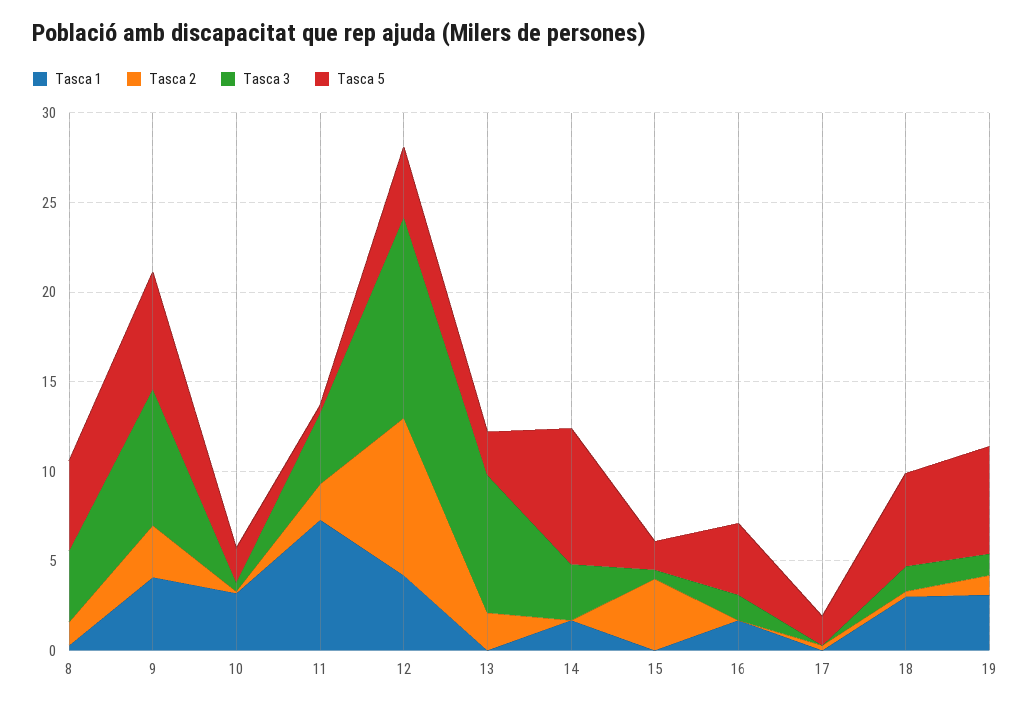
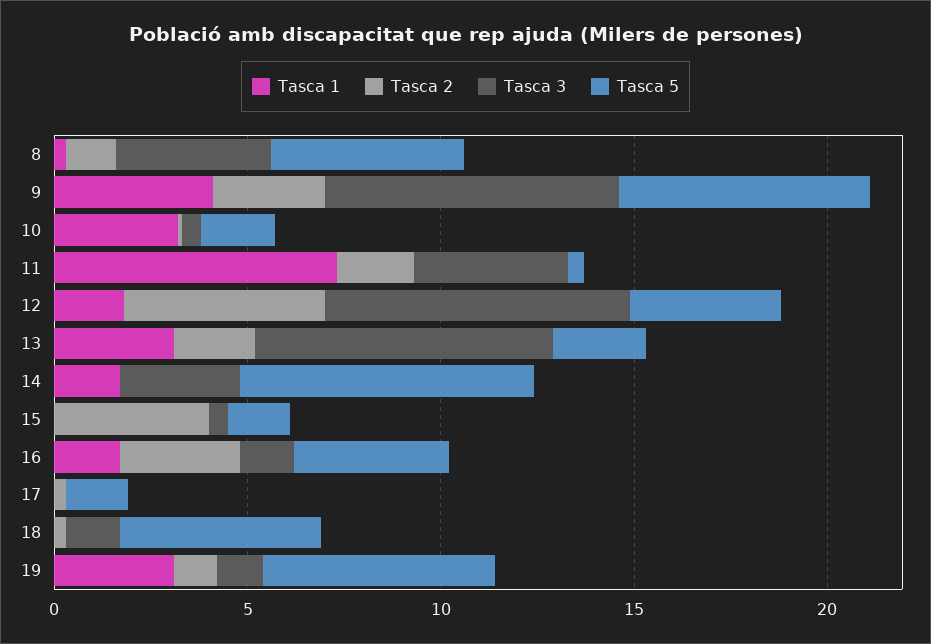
Tasca 1, 12: 4 -> 2
Tasca 2, 12: 9 -> 5
Tasca 3, 12: 11 -> 8
Tasca 1, 13: 0 -> 3
Tasca 2, 16: 0 -> 3
Tasca 1, 18: 3 -> 0

